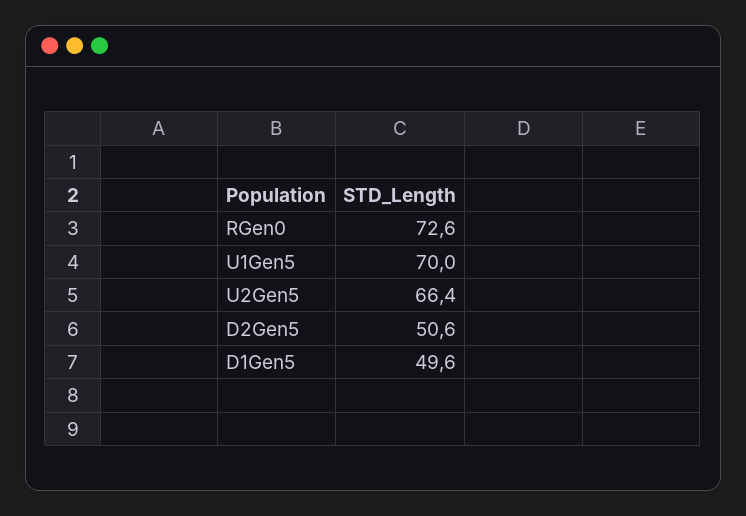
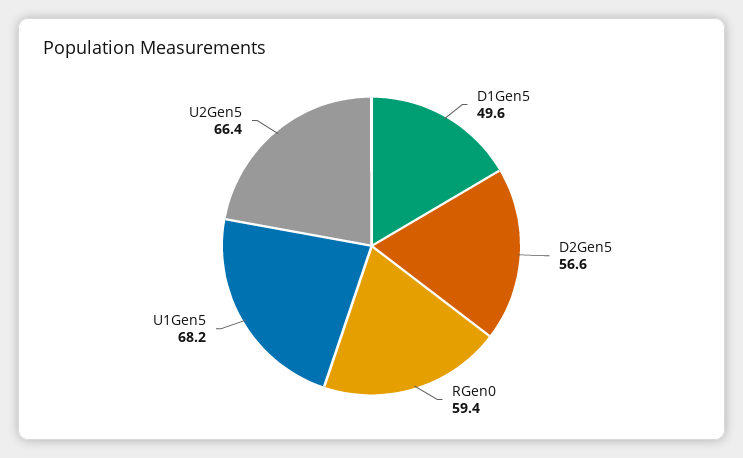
RGen0: 72.6 -> 59.4
U1Gen5: 70 -> 68.2
D2Gen5: 50.6 -> 56.6

